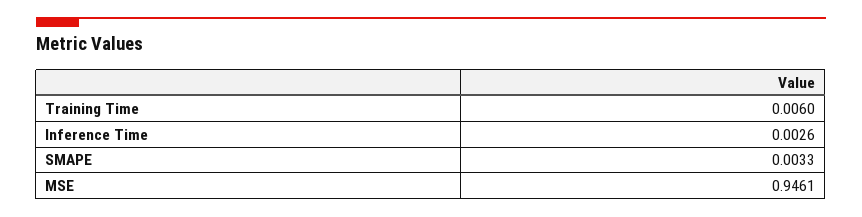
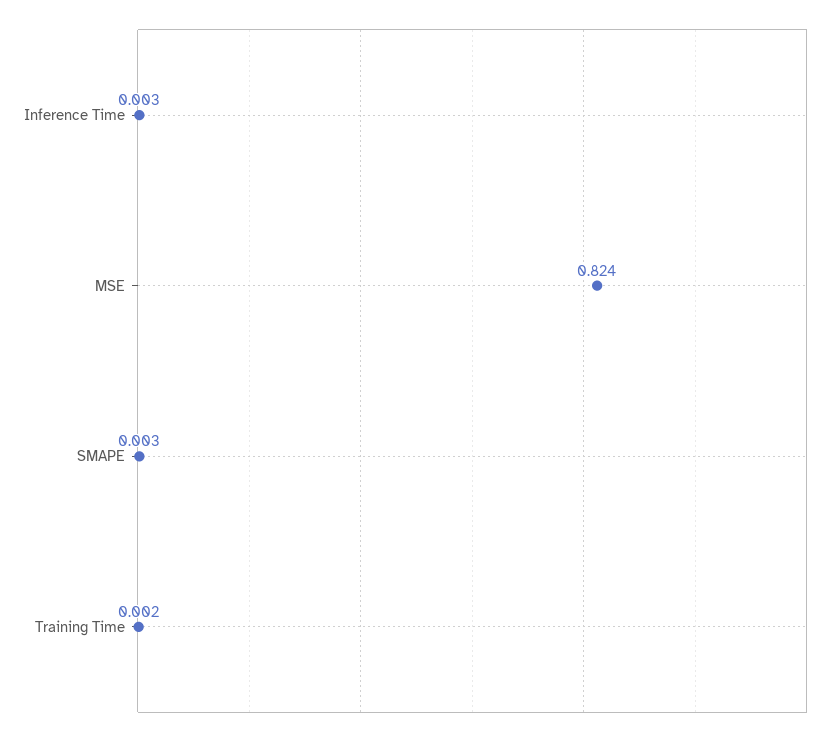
Training Time: 0.006 -> 0.002
MSE: 0.9461 -> 0.824

